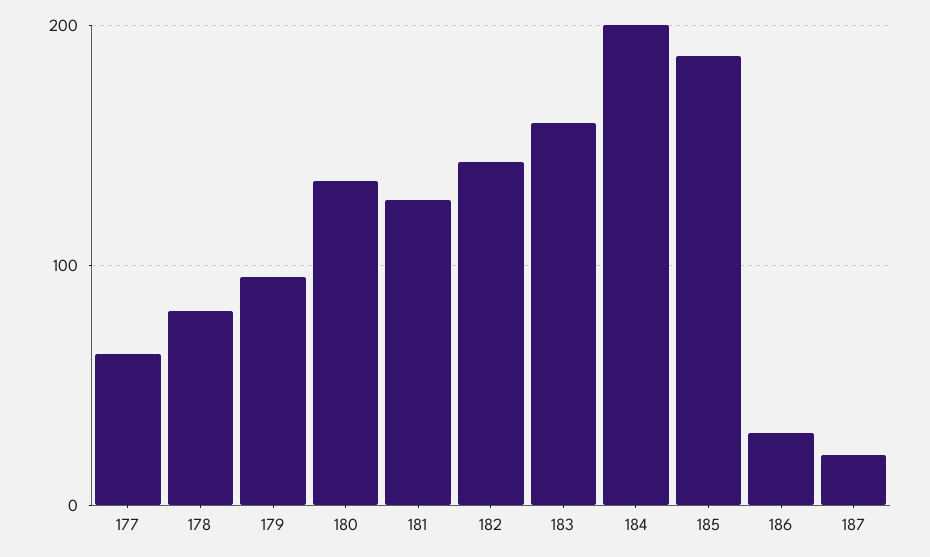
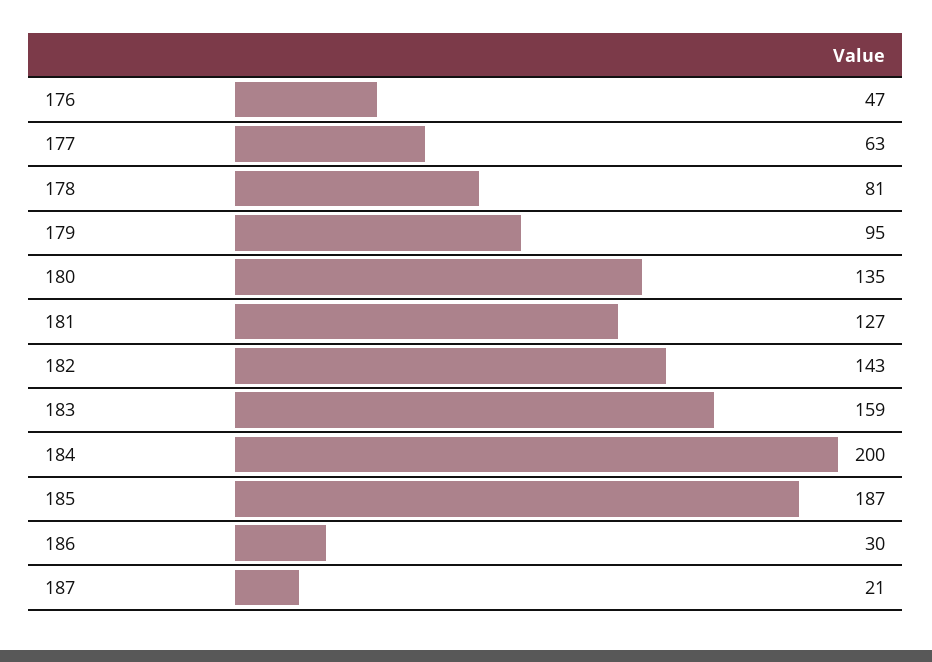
176: none -> 47

